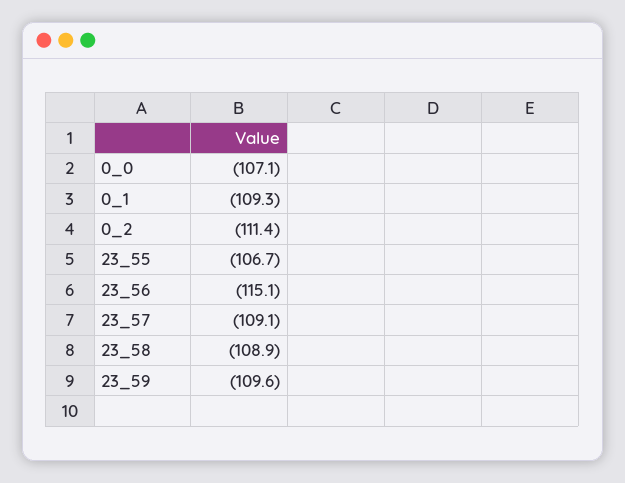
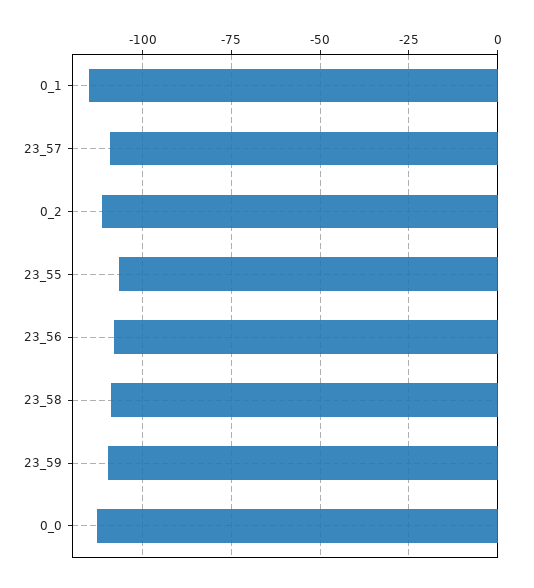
0_0: -107.1 -> -112.5
0_1: -109.3 -> -115
23_56: -115.1 -> -107.5

